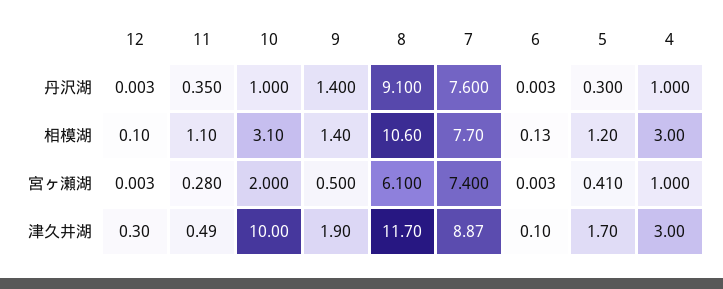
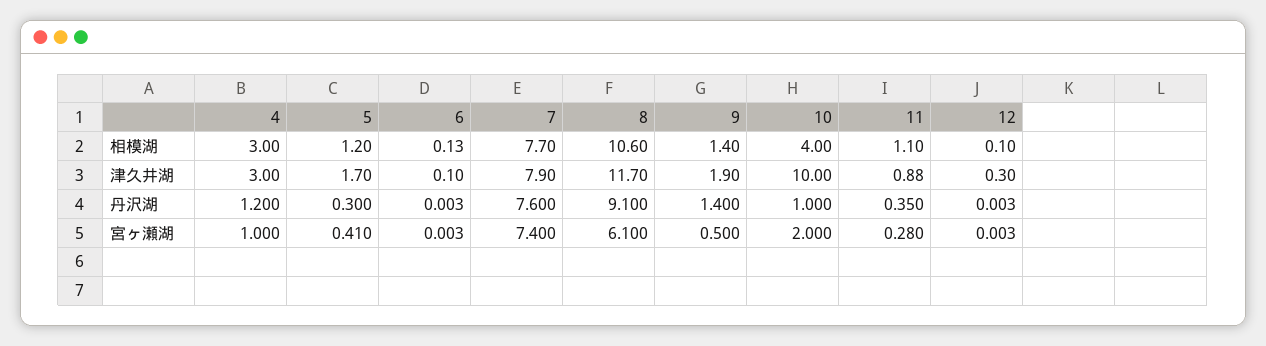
4, 丹沢湖: 1 -> 1.2
10, 相模湖: 3.1 -> 4
11, 津久井湖: 0.49 -> 0.88
7, 津久井湖: 8.87 -> 7.9

